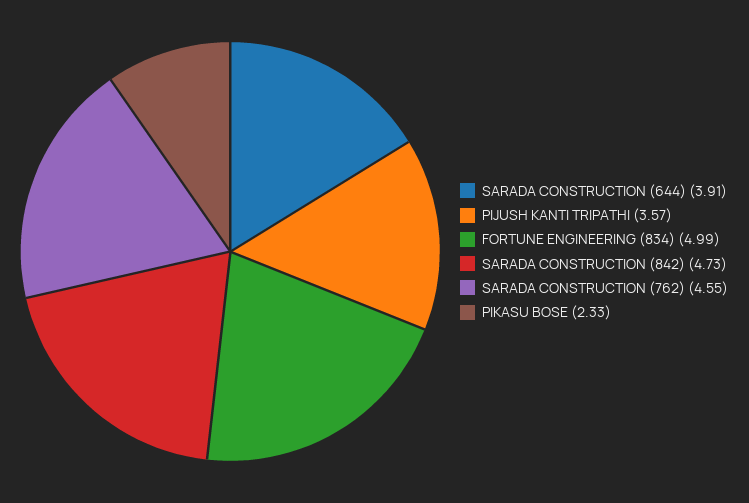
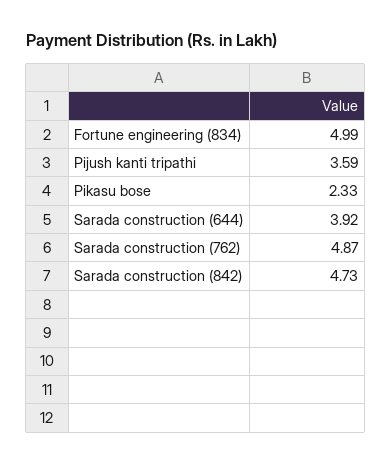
SARADA CONSTRUCTION (644): 3.91 -> 3.92
PIJUSH KANTI TRIPATHI: 3.57 -> 3.59
SARADA CONSTRUCTION (762): 4.55 -> 4.87

